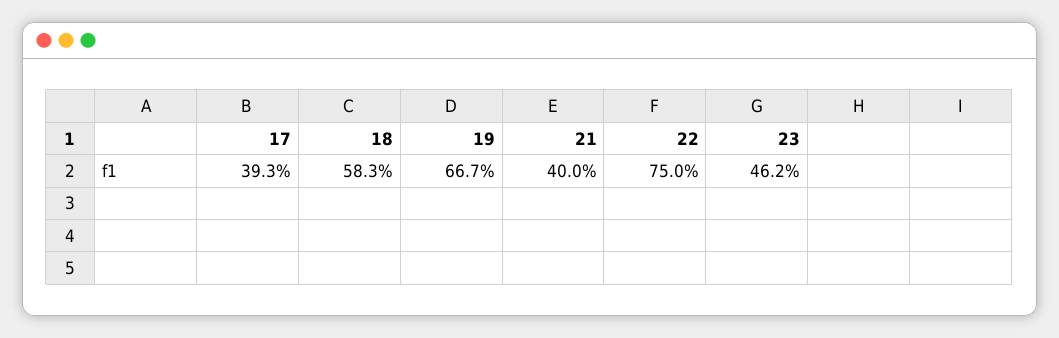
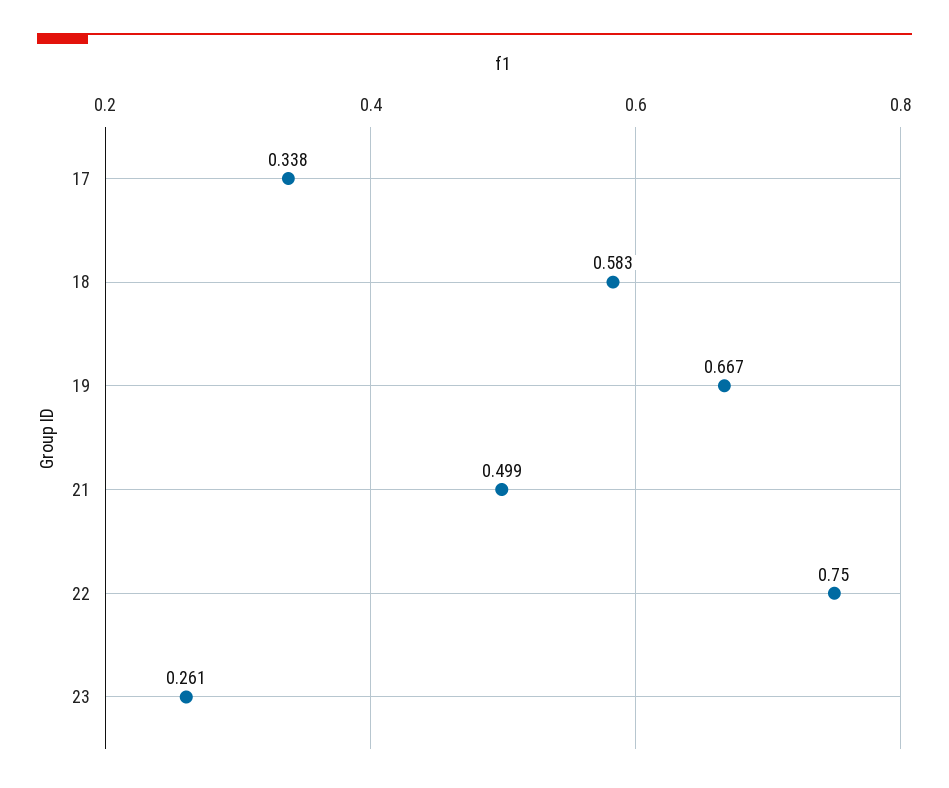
17: 0.393 -> 0.338
21: 0.4 -> 0.499
23: 0.462 -> 0.261

